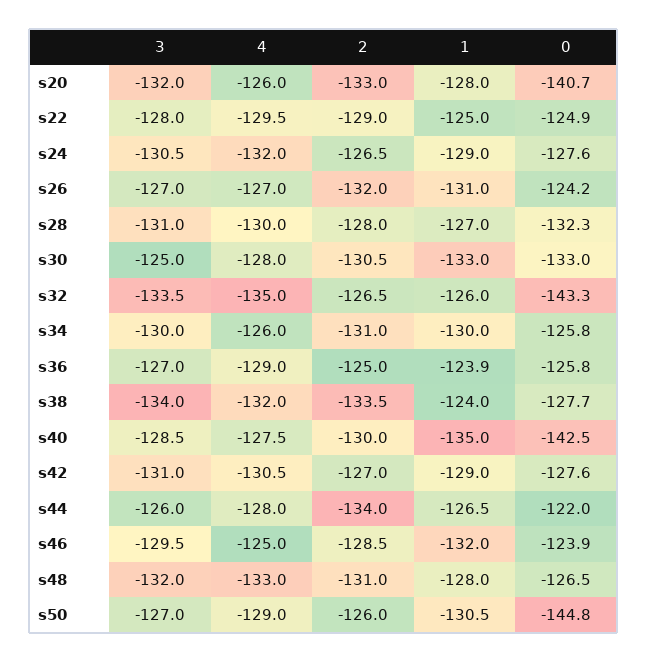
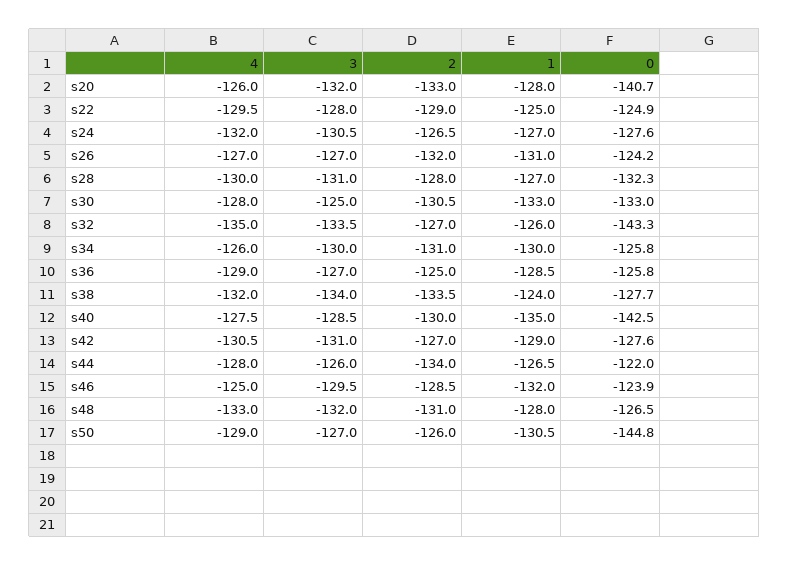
1, s24: -129 -> -127
2, s32: -126.5 -> -127
1, s36: -123.9 -> -128.5

